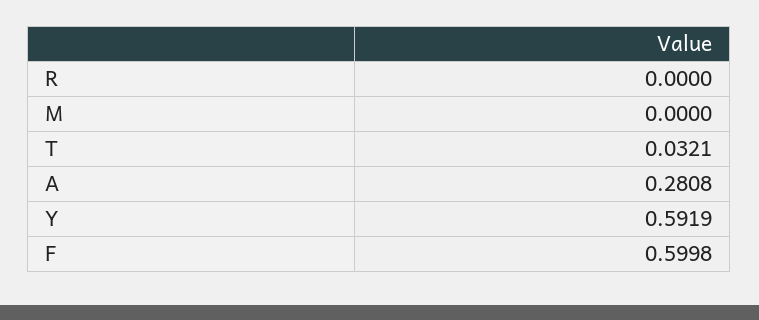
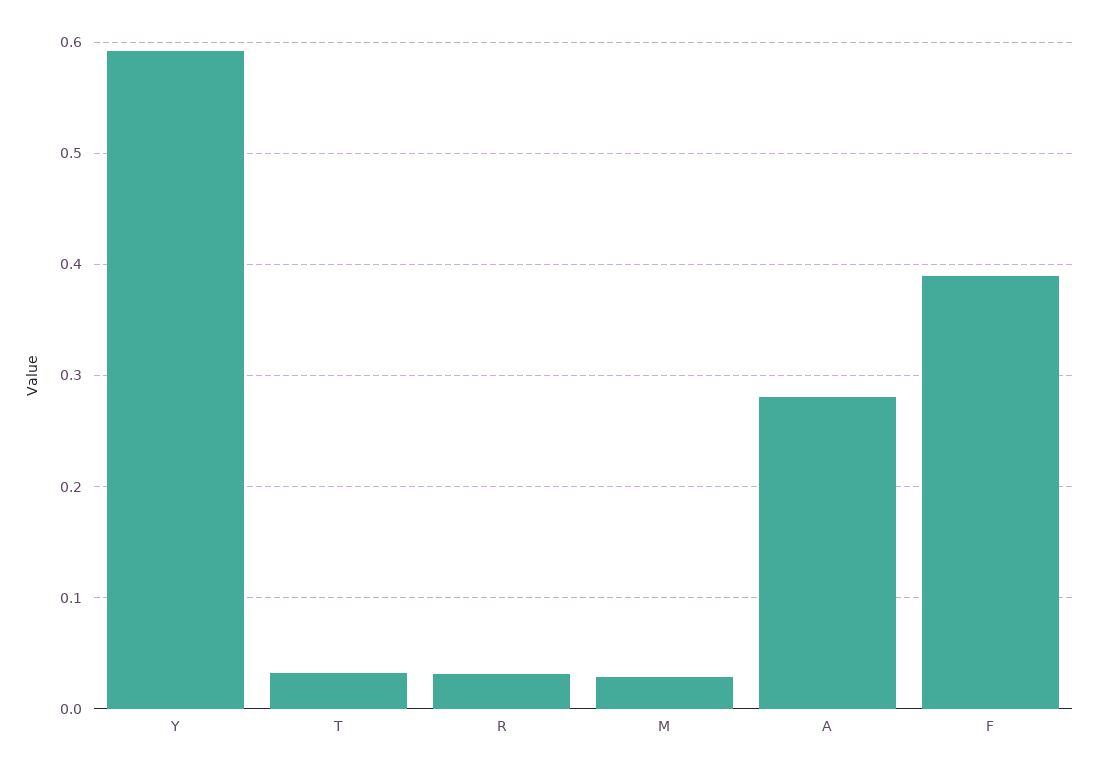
R: 0 -> 0.03
M: 0 -> 0.03
F: 0.5998 -> 0.39

